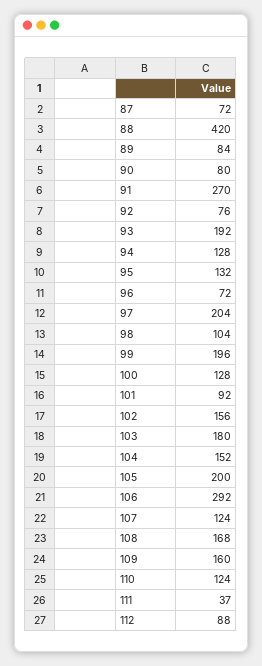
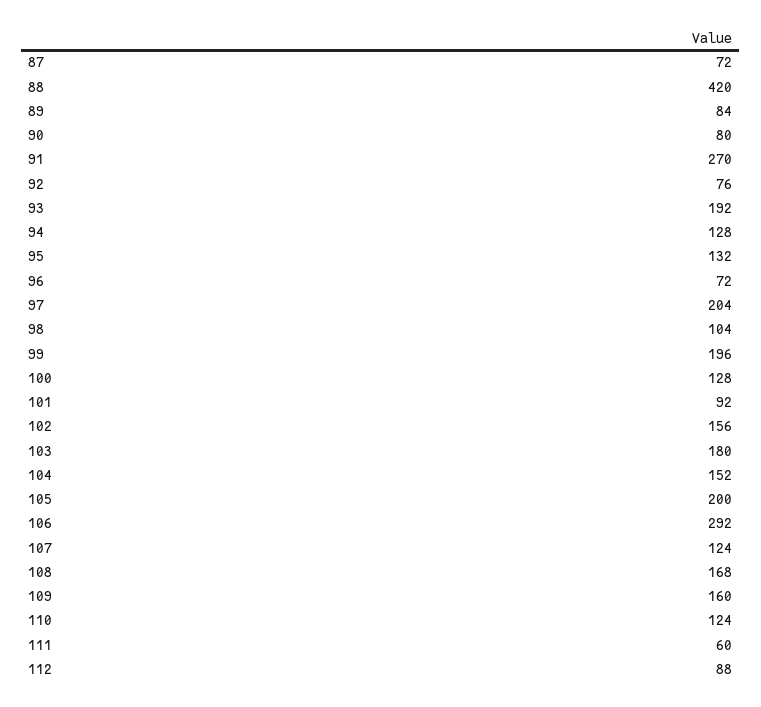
111: 37 -> 60

